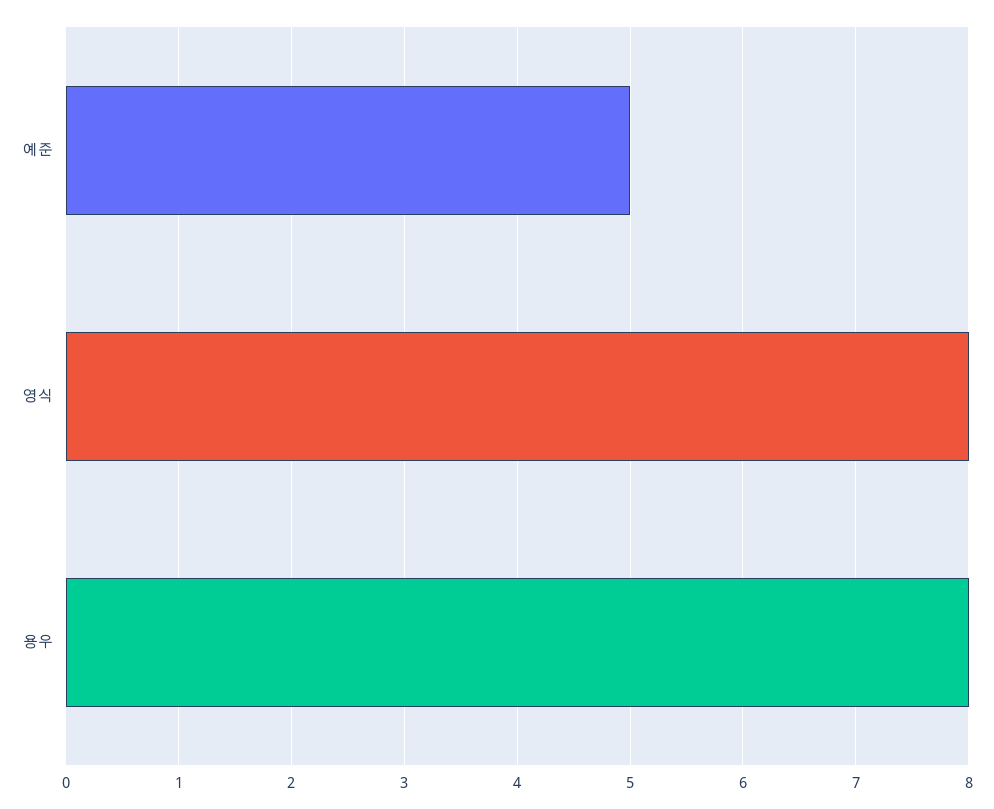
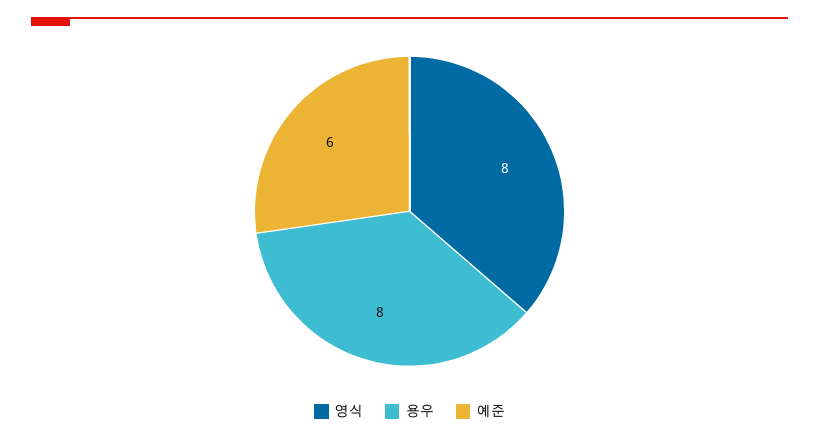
예준: 5 -> 6

